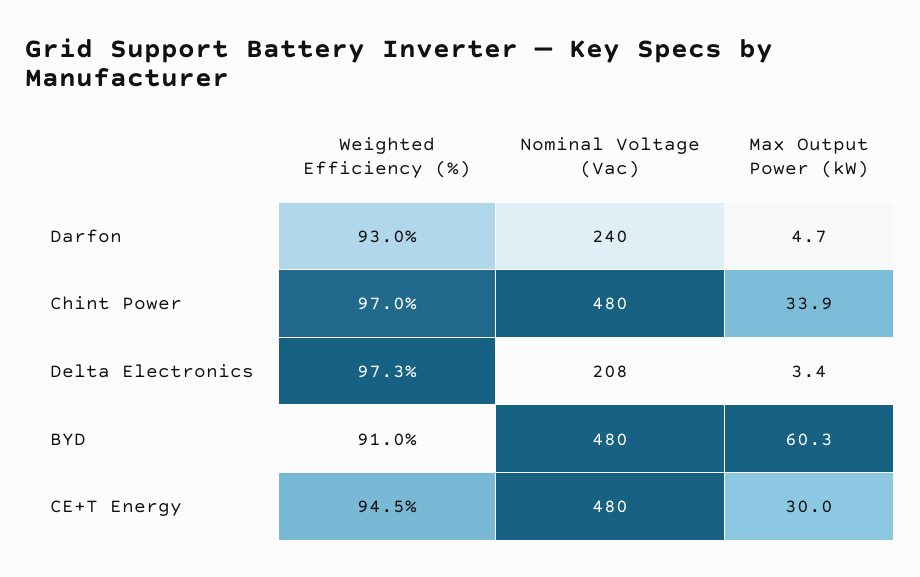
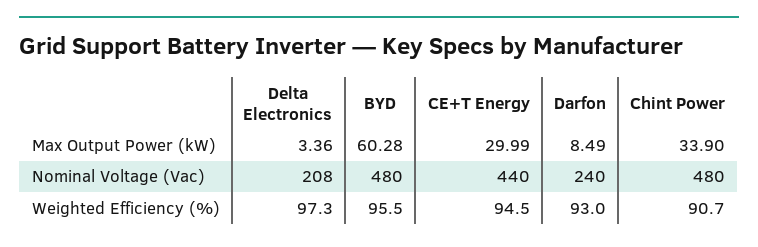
Max Output Power (kW), Darfon: 4.7 -> 8.49
Weighted Efficiency (%), Chint Power: 97 -> 90.7
Weighted Efficiency (%), BYD: 91 -> 95.5
Nominal Voltage (Vac), CE+T Energy: 480 -> 440

